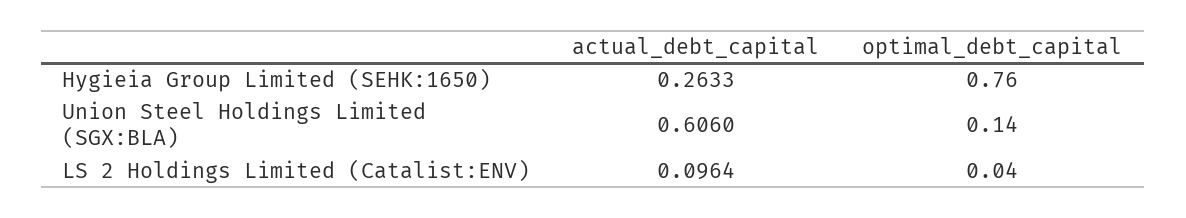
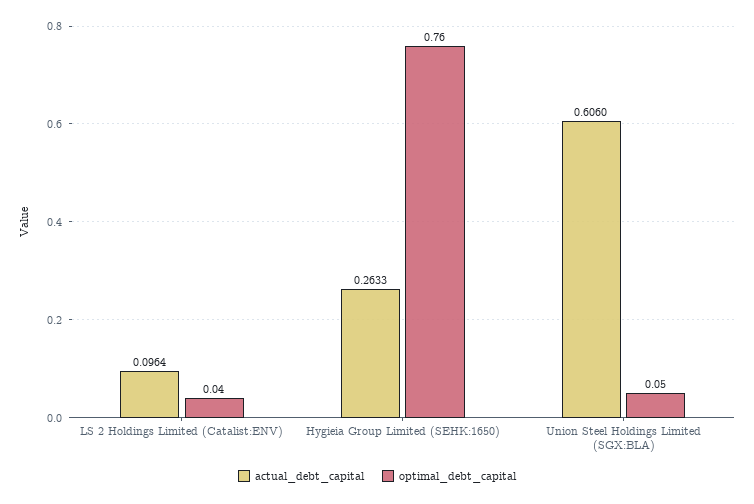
optimal_debt_capital, Union Steel Holdings Limited (SGX:BLA): 0.14 -> 0.05

